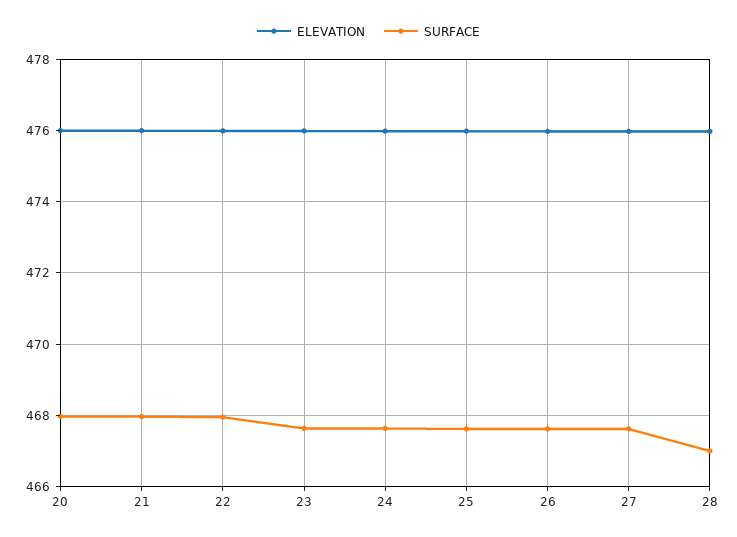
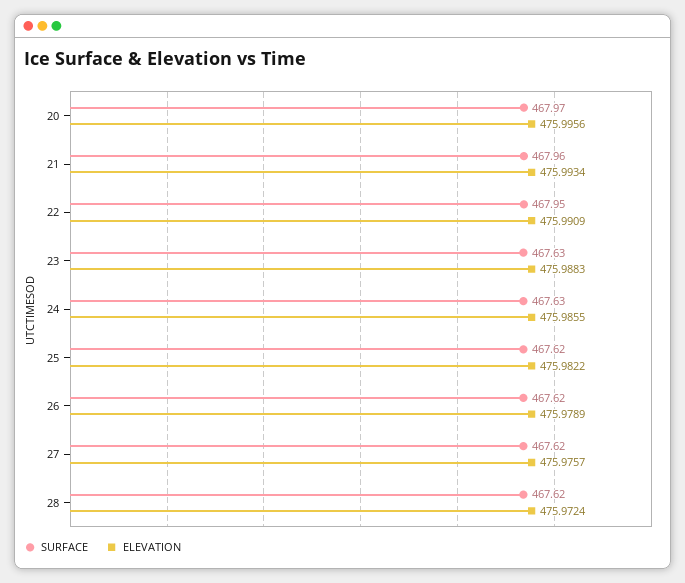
SURFACE, 28: 467 -> 467.62

